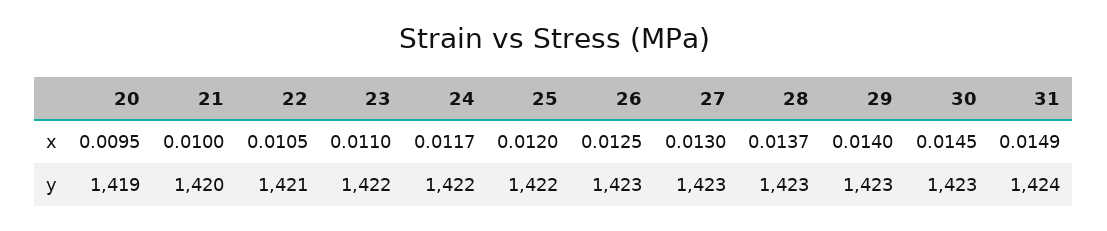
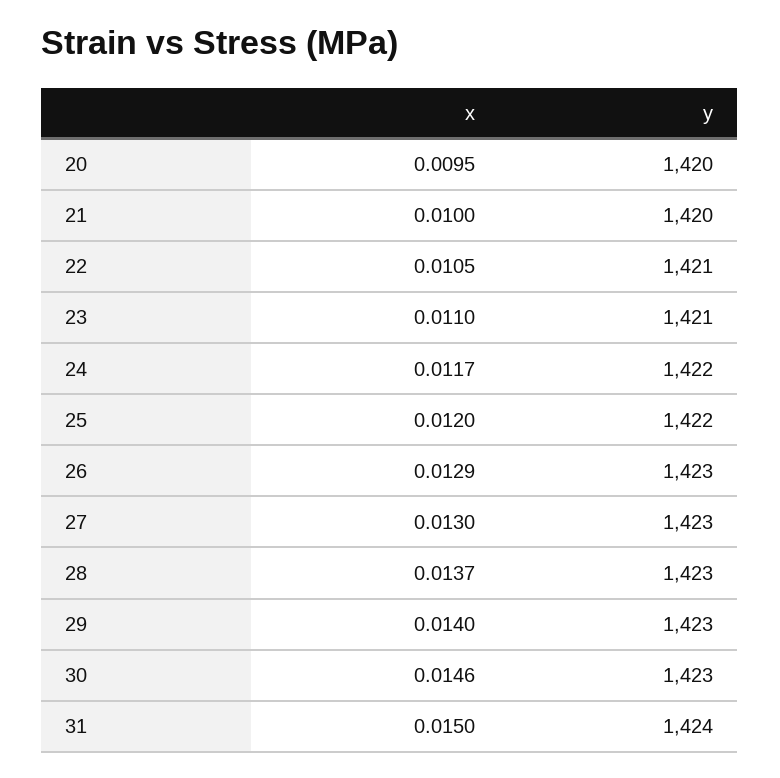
26, x: 0.0125 -> 0.0129
30, x: 0.0145 -> 0.0146
31, x: 0.0149 -> 0.015
20, y: 1419 -> 1420
23, y: 1422 -> 1421

